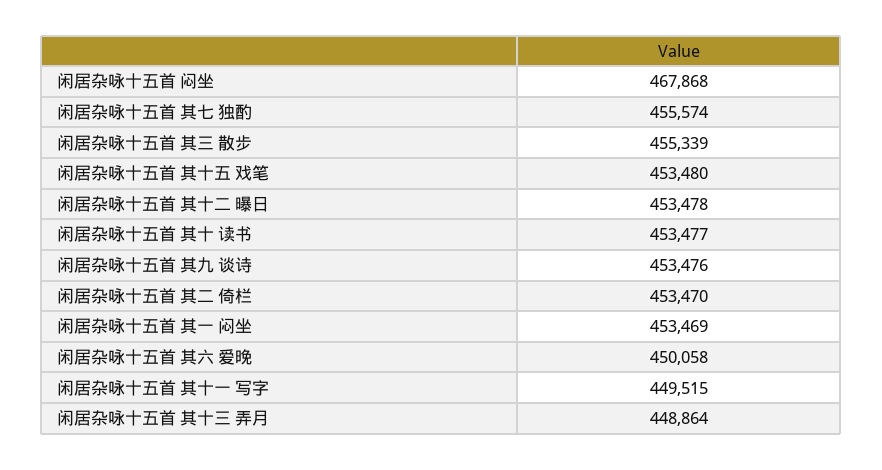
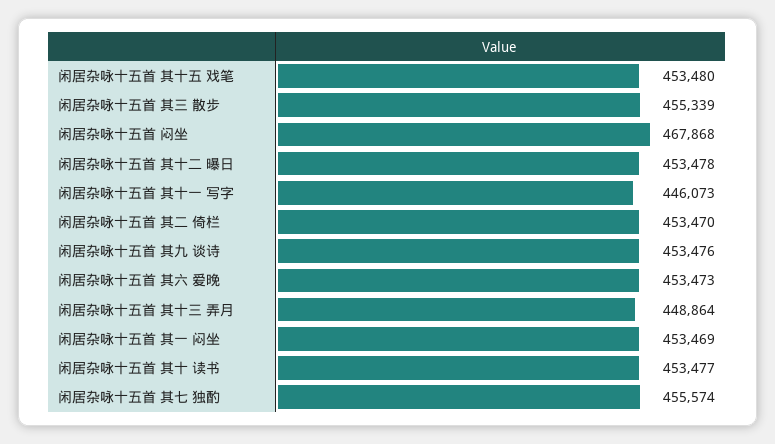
闲居杂咏十五首 其六 爱晚: 450058 -> 453473
闲居杂咏十五首 其十一 写字: 449515 -> 446073

